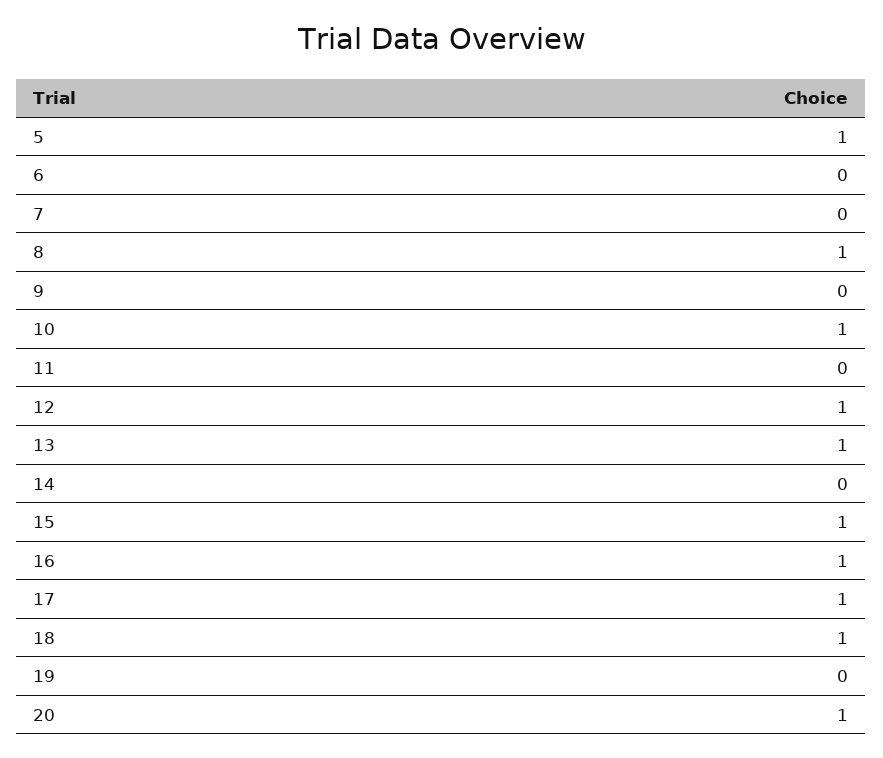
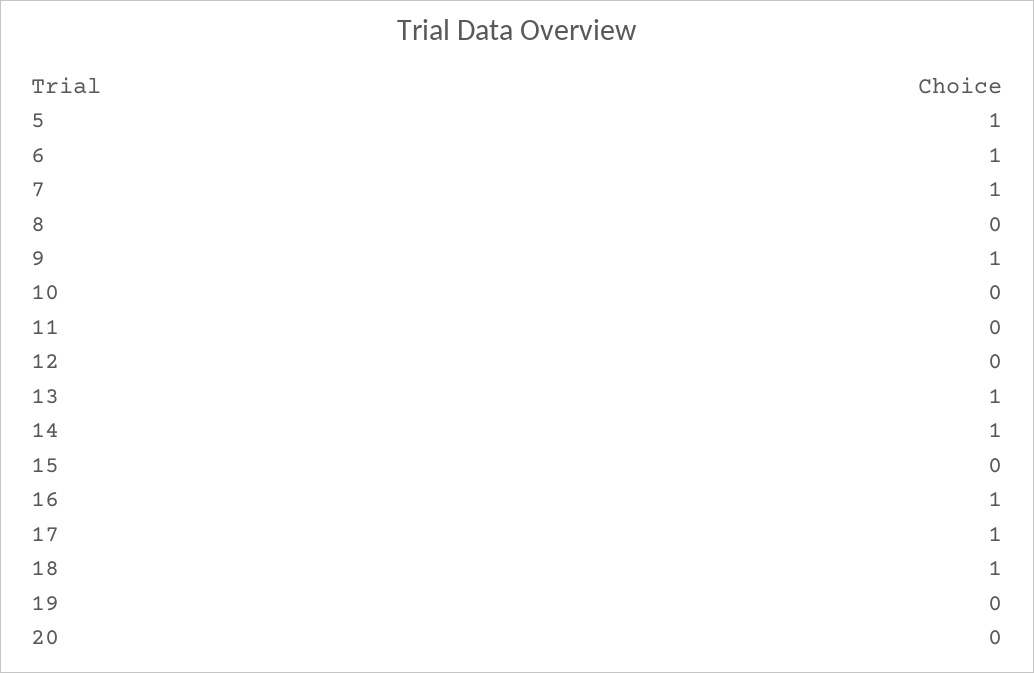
6: 0 -> 1
7: 0 -> 1
8: 1 -> 0
9: 0 -> 1
10: 1 -> 0
12: 1 -> 0
14: 0 -> 1
15: 1 -> 0
20: 1 -> 0

